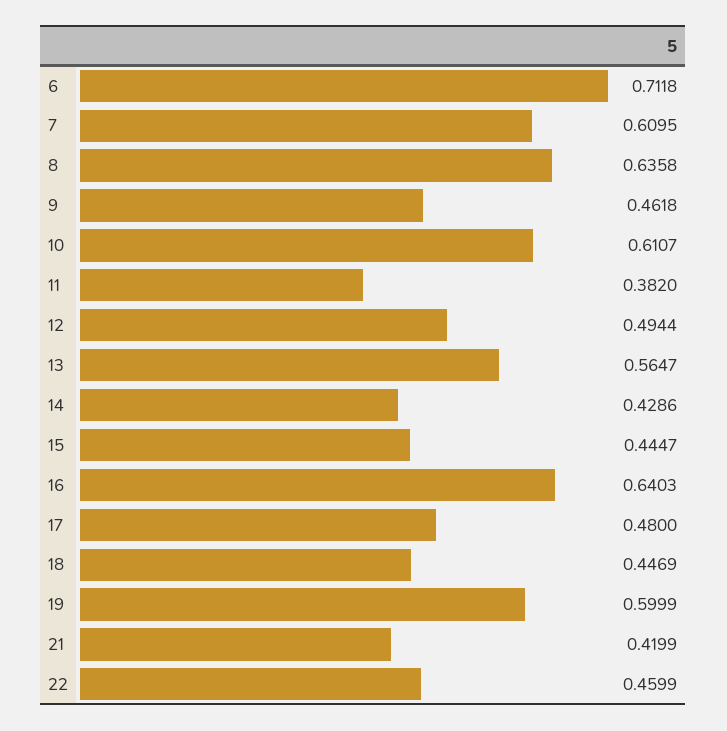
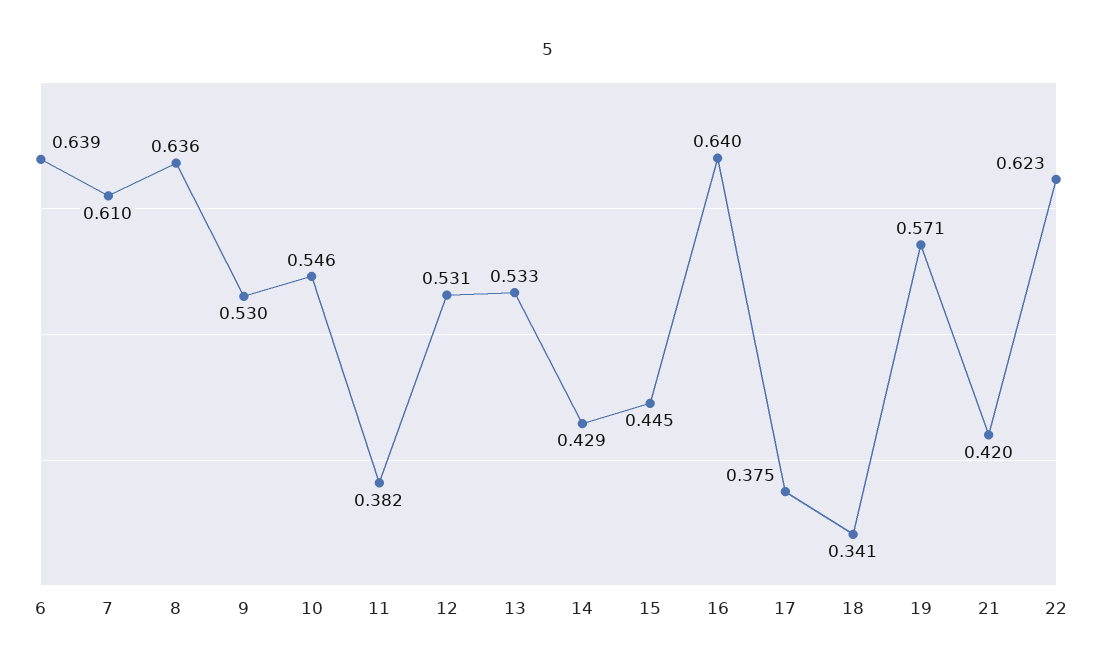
6: 0.7118 -> 0.639
9: 0.4618 -> 0.53
10: 0.6107 -> 0.546
12: 0.4944 -> 0.531
13: 0.5647 -> 0.533
17: 0.48 -> 0.375
18: 0.4469 -> 0.341
19: 0.5999 -> 0.571
22: 0.4599 -> 0.623

